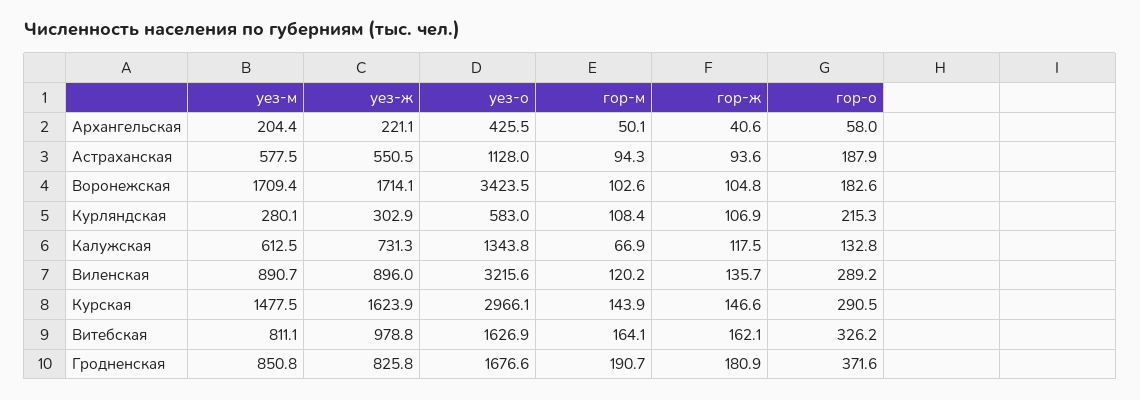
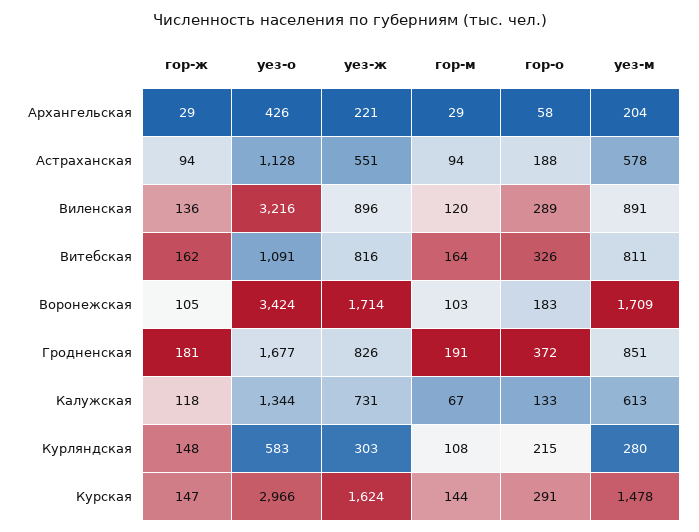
гор-м, Архангельская: 50.1 -> 29
гор-ж, Архангельская: 40.6 -> 29
гор-ж, Курляндская: 106.9 -> 148
уез-ж, Витебская: 978.8 -> 816
уез-о, Витебская: 1626.9 -> 1091

